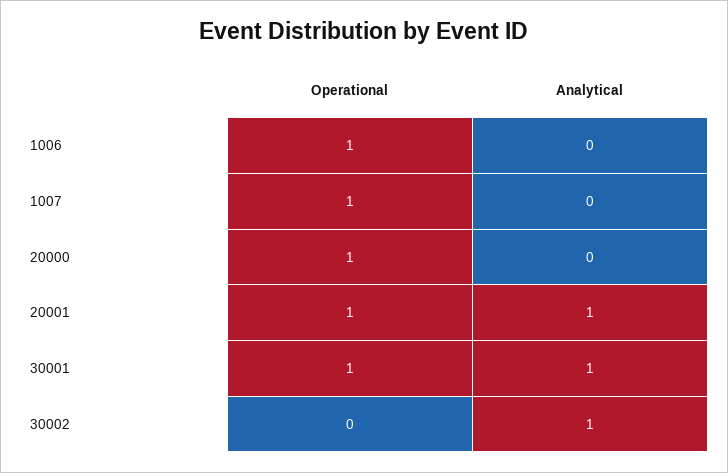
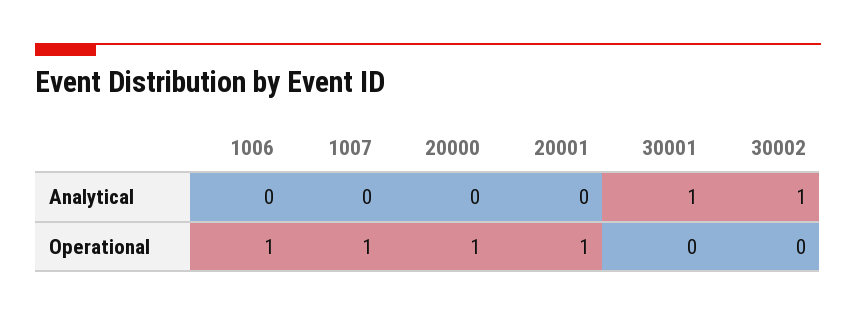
Analytical, 20001: 1 -> 0
Operational, 30001: 1 -> 0

